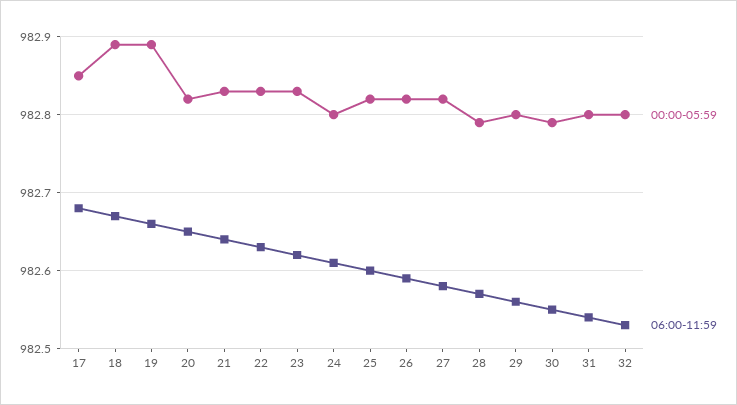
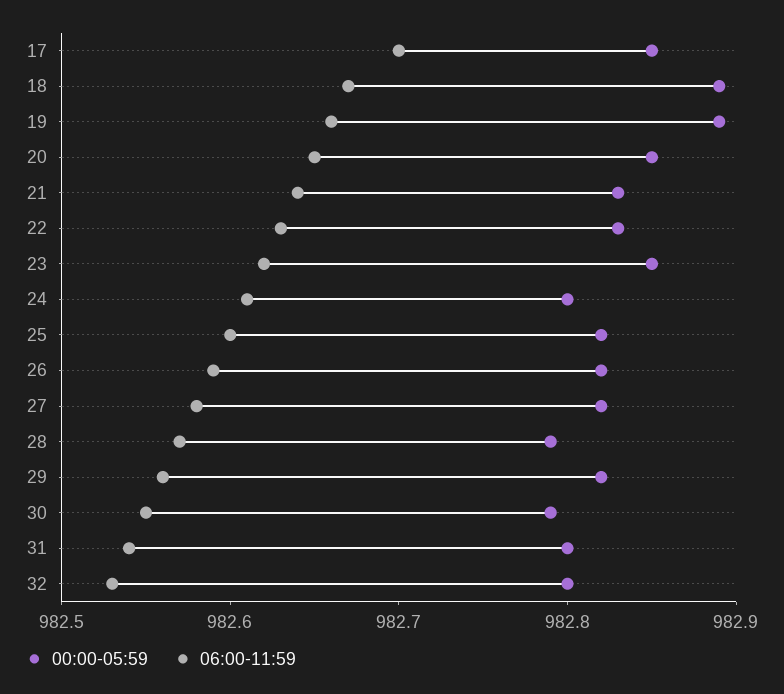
06:00-11:59, 17: 982.68 -> 982.7
00:00-05:59, 20: 982.82 -> 982.85
00:00-05:59, 23: 982.83 -> 982.85
00:00-05:59, 29: 982.8 -> 982.82

